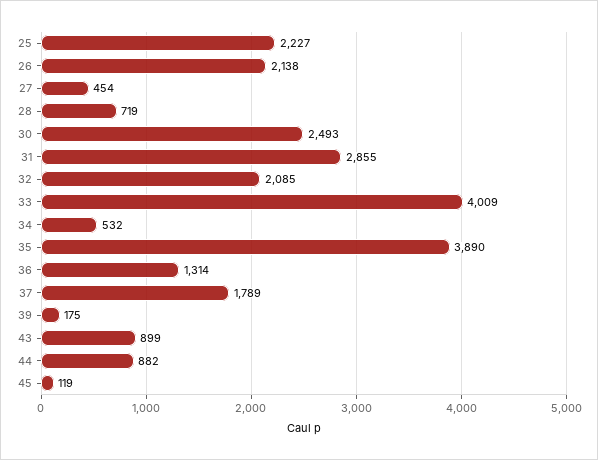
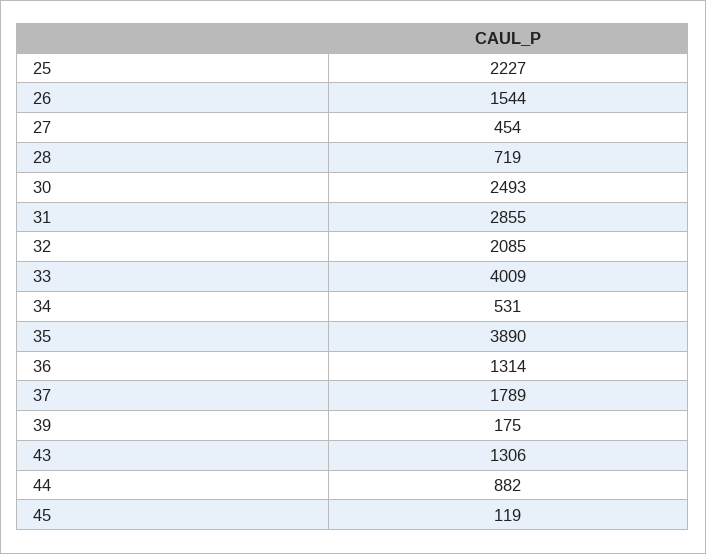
26: 2138 -> 1544
34: 532 -> 531
43: 899 -> 1306

